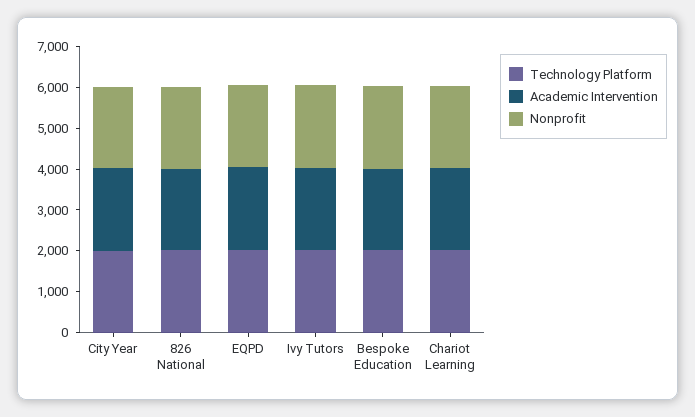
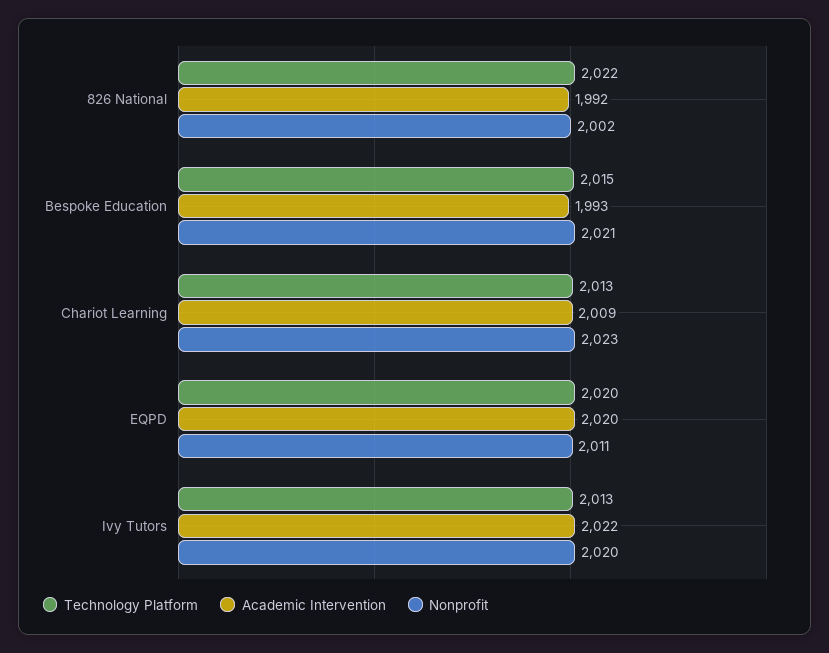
Technology Platform, City Year: 2000 -> none
Academic Intervention, City Year: 2000 -> none
Nonprofit, City Year: 2000 -> none

